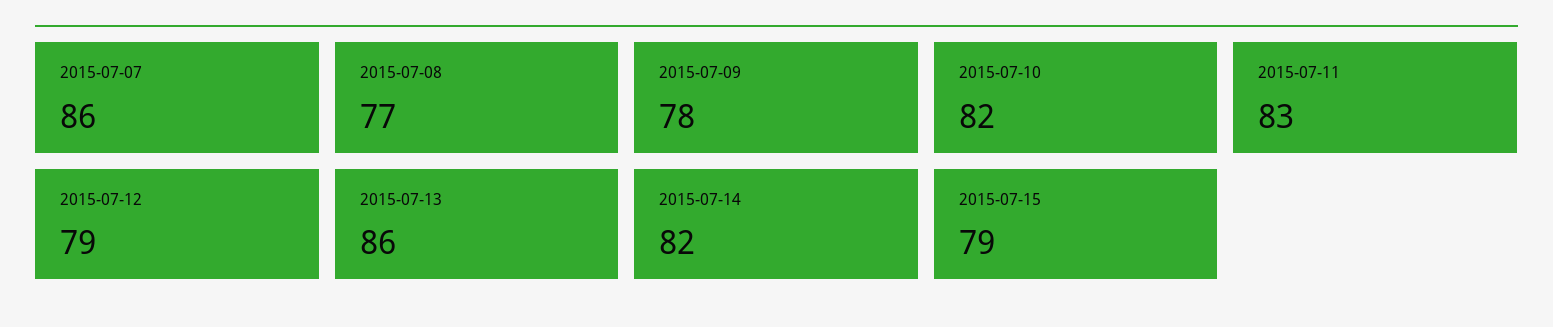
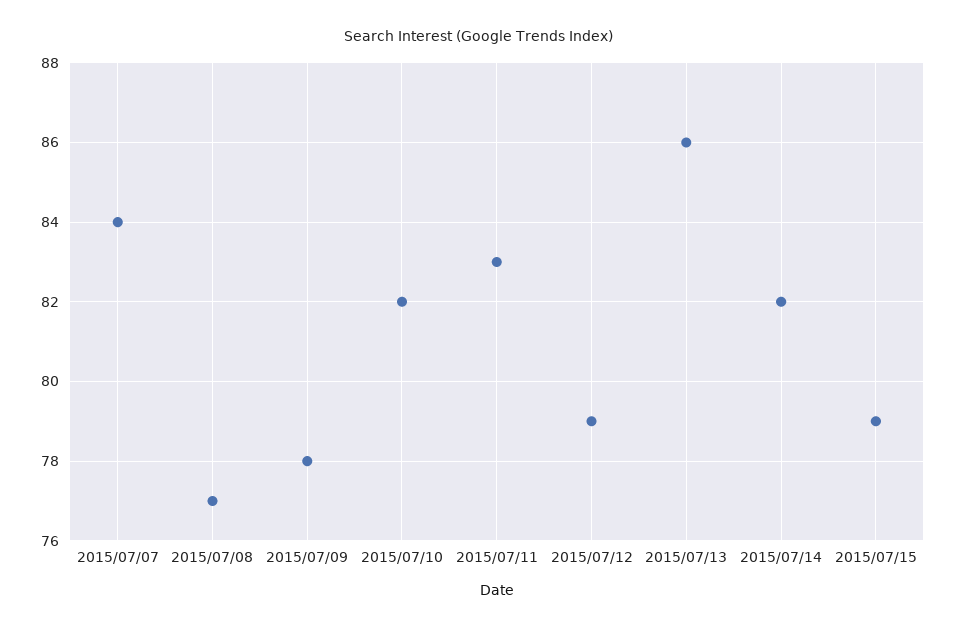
2015-07-07: 86 -> 84

